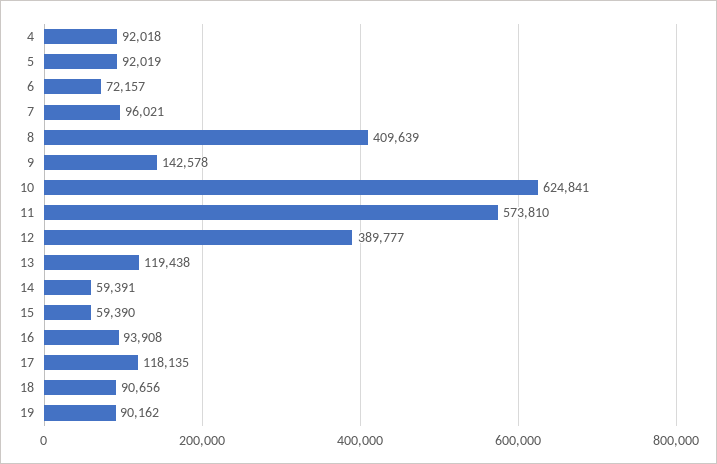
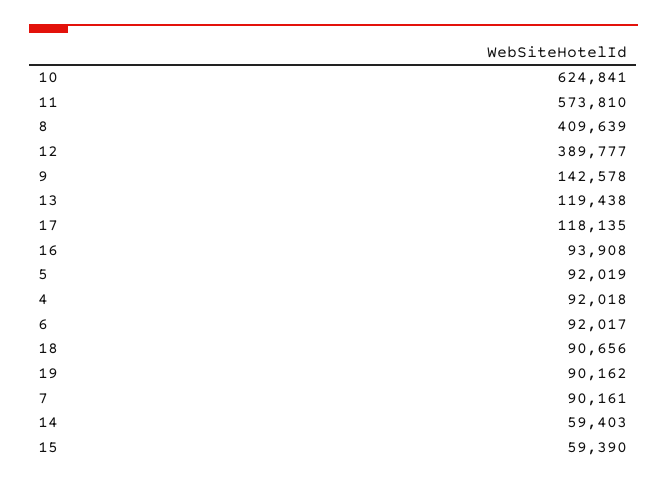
6: 72157 -> 92017
7: 96021 -> 90161
14: 59391 -> 59403

